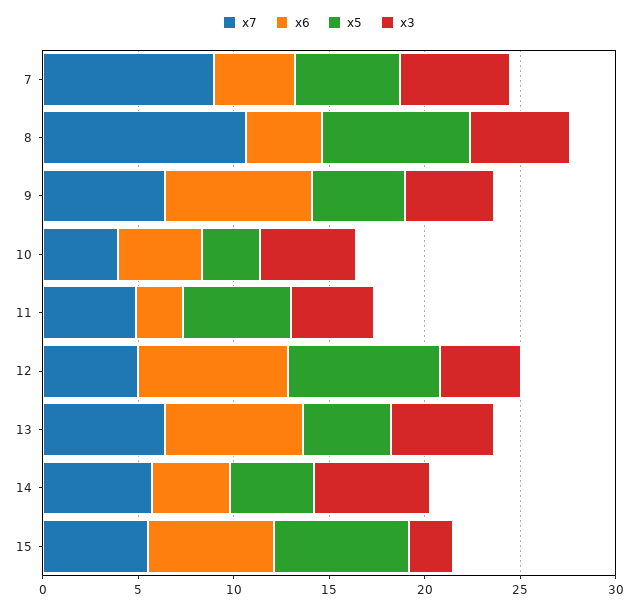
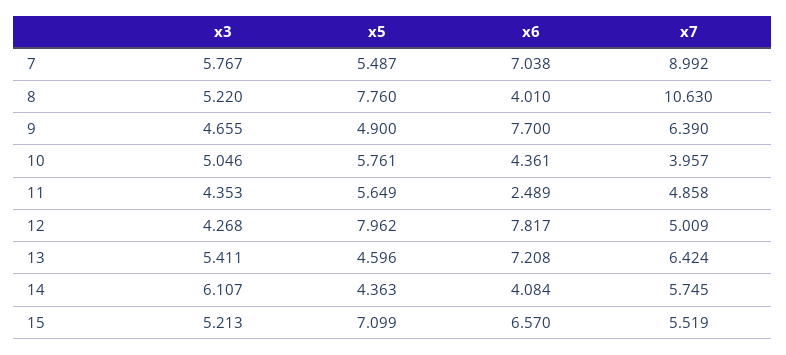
x6, 7: 4 -> 7.038
x5, 10: 3 -> 5.761
x3, 15: 2 -> 5.213

